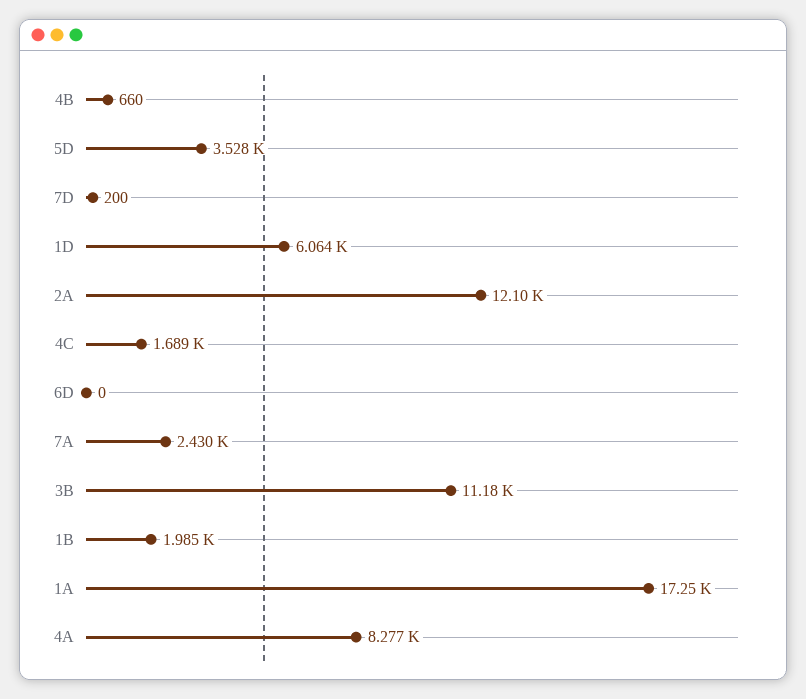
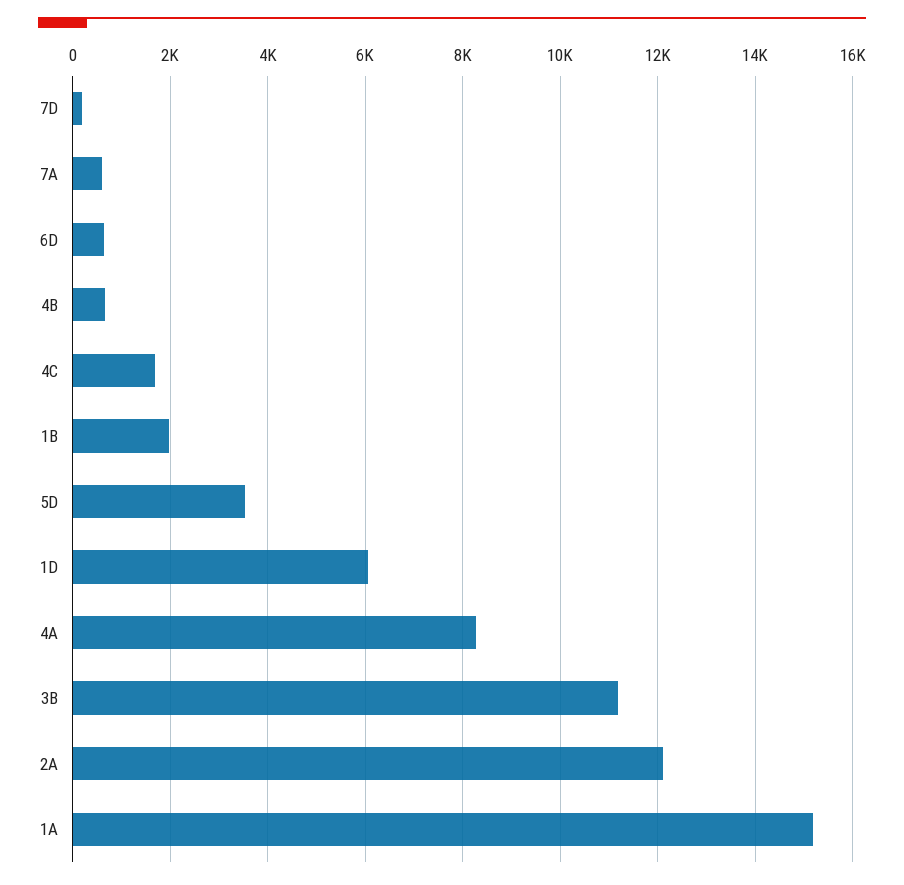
6D: 0 -> 600
7A: 2430 -> 600
1A: 17250 -> 15200

